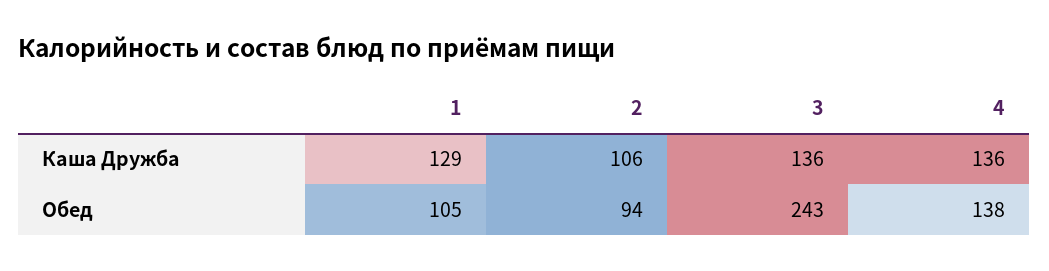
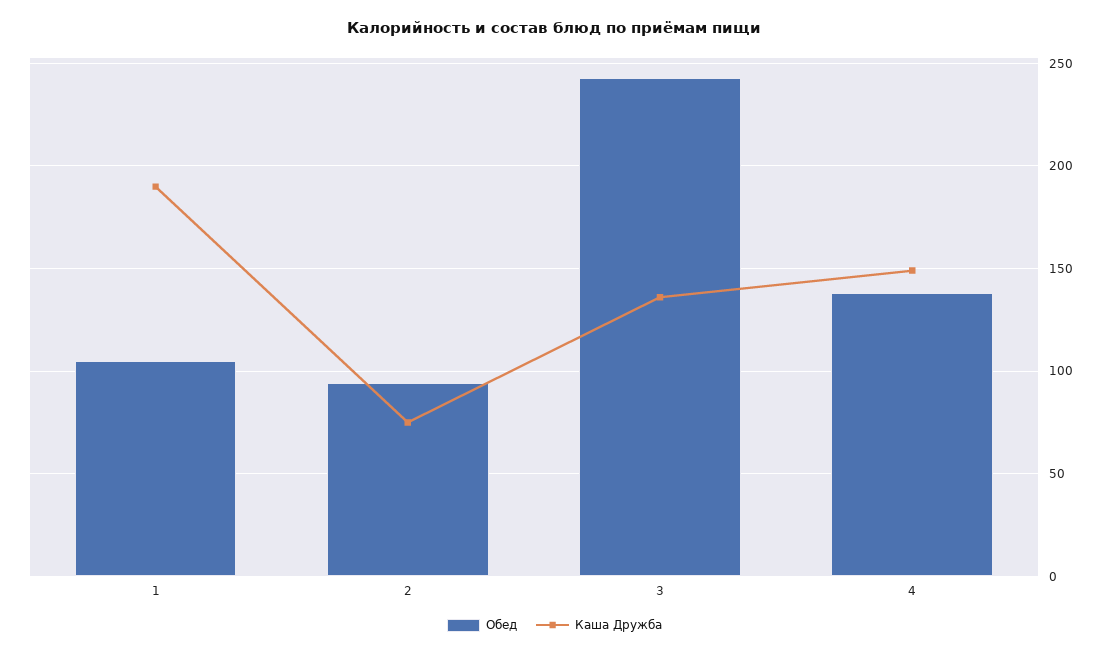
Каша Дружба, 1: 129 -> 190
Каша Дружба, 2: 106 -> 75
Каша Дружба, 4: 136 -> 150

